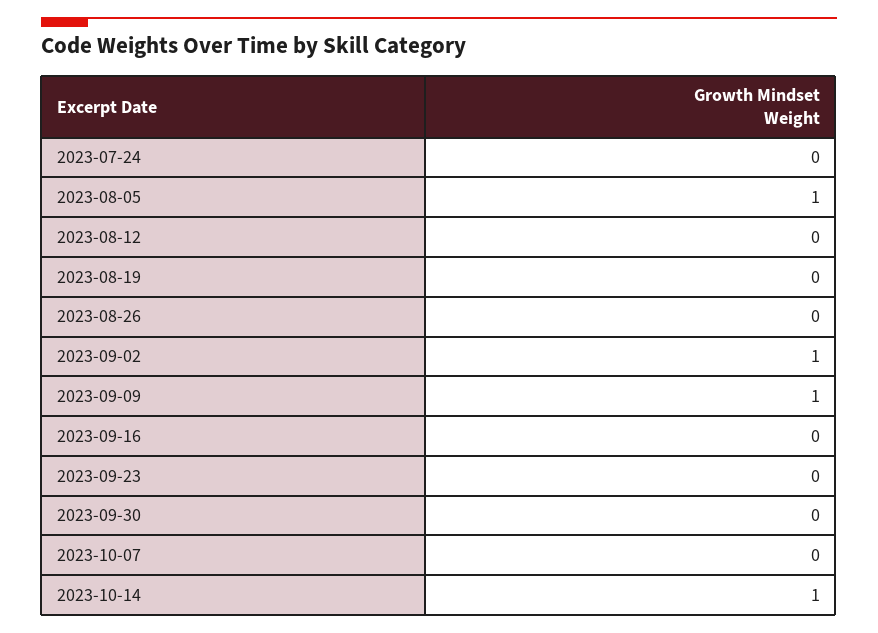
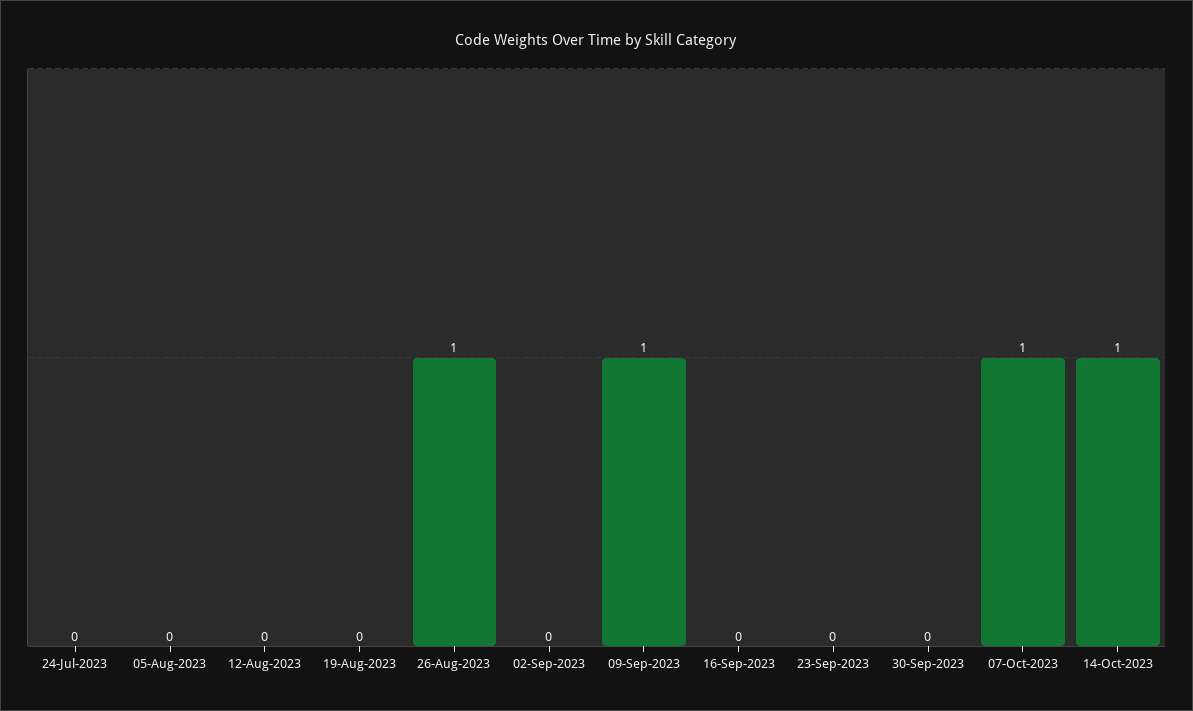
2023-08-05: 1 -> 0
2023-08-26: 0 -> 1
2023-09-02: 1 -> 0
2023-10-07: 0 -> 1

